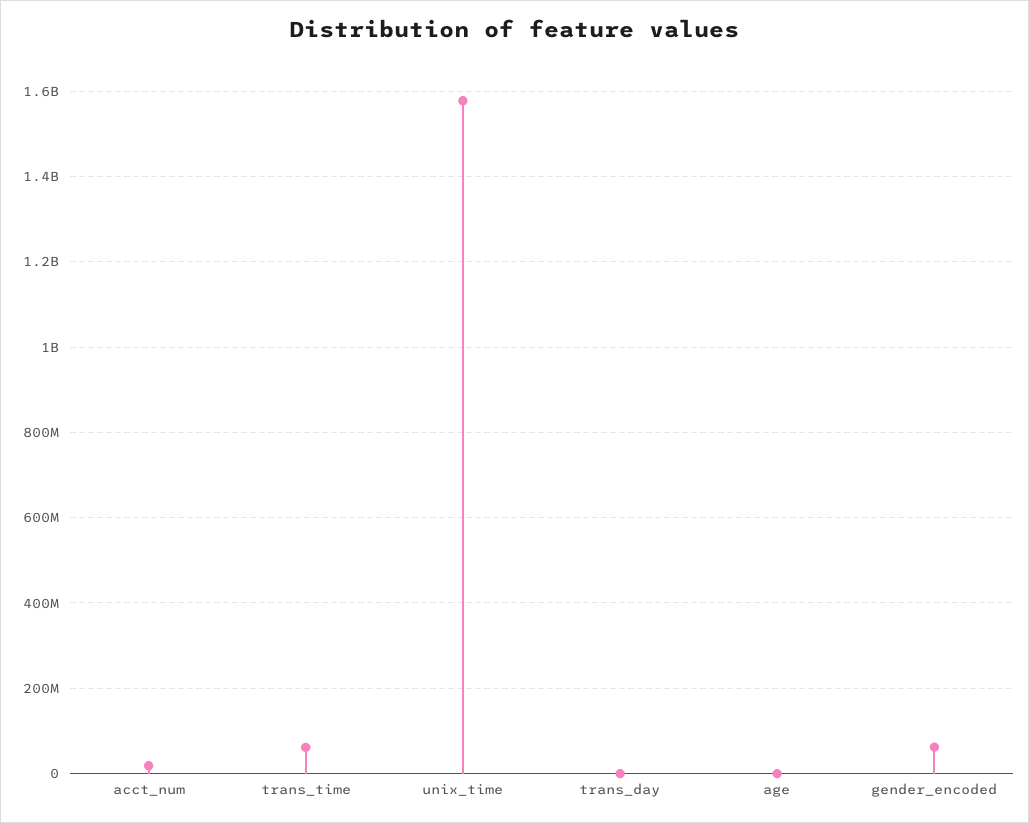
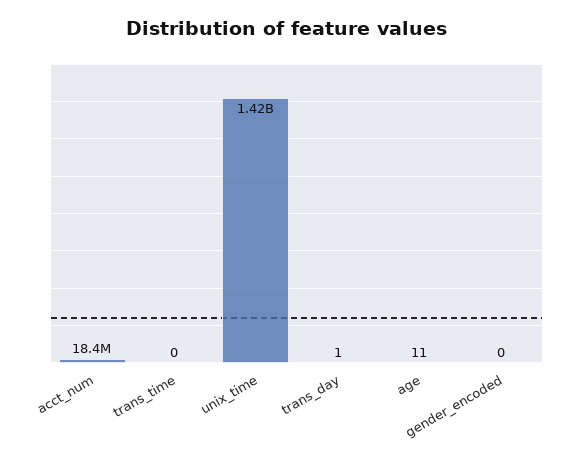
trans_time: 60000000 -> 0
unix_time: 1580000000 -> 1420000000
gender_encoded: 60000000 -> 0

